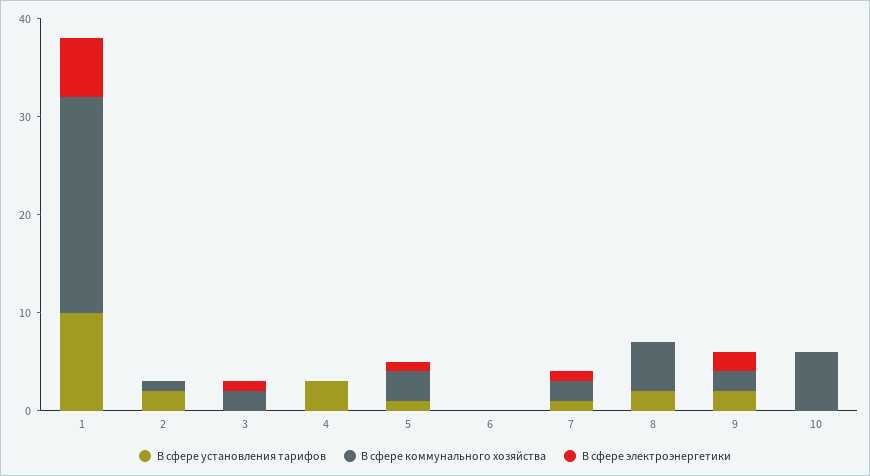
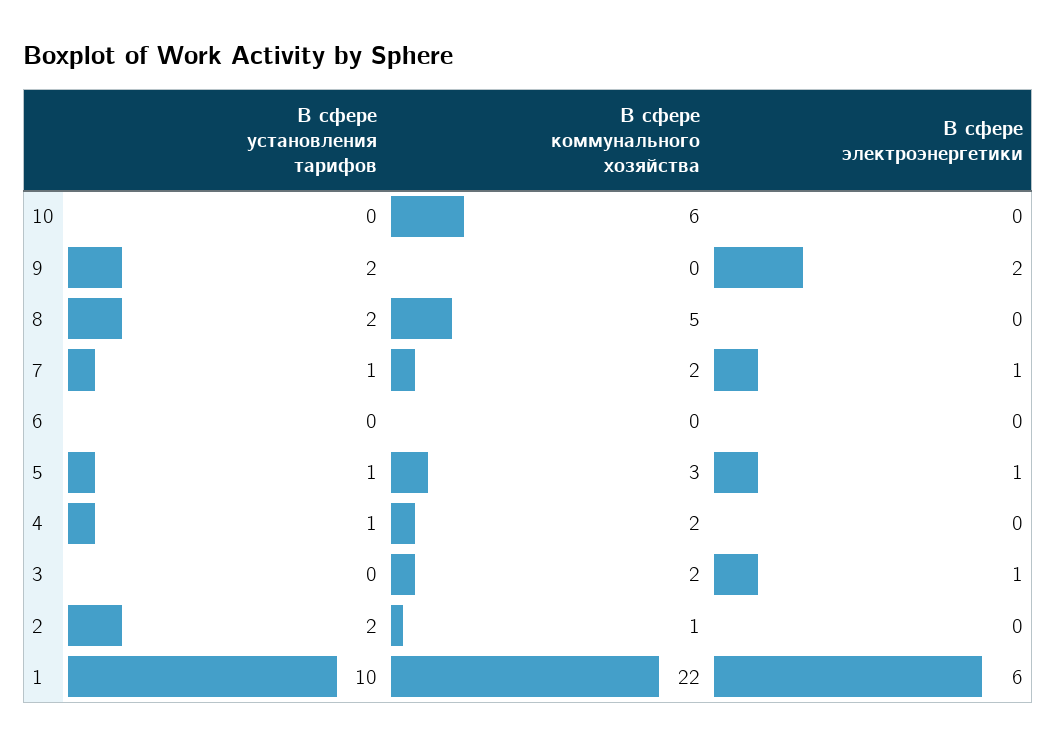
В сфере установления тарифов, 4: 3 -> 1
В сфере коммунального хозяйства, 4: 0 -> 2
В сфере коммунального хозяйства, 9: 2 -> 0

